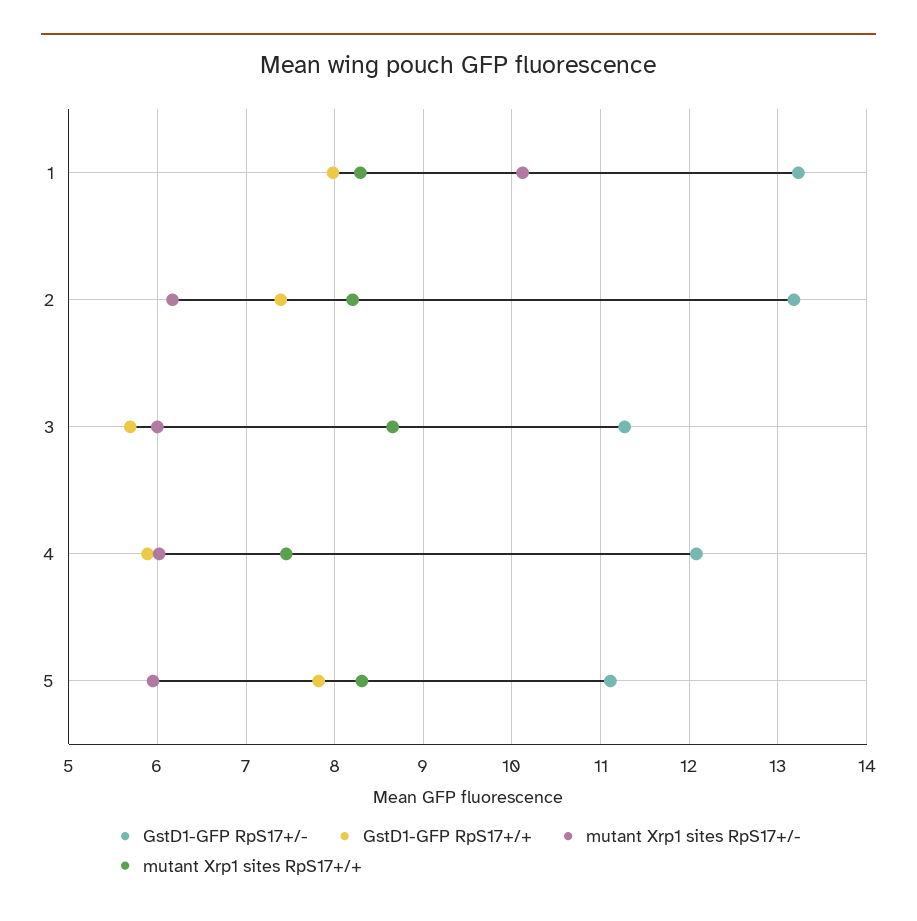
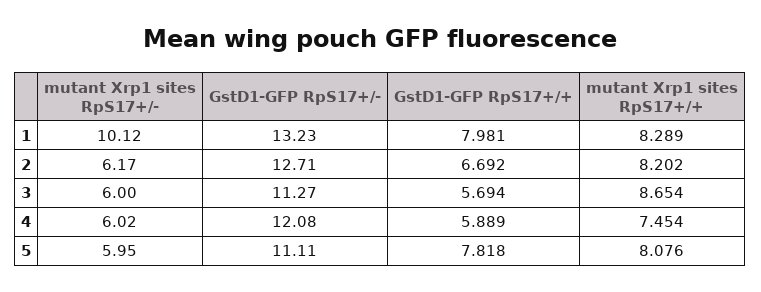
GstD1-GFP RpS17+/-, 2: 13.2 -> 12.71
GstD1-GFP RpS17+/+, 2: 7.4 -> 6.692
mutant Xrp1 sites RpS17+/+, 5: 8.3 -> 8.076

